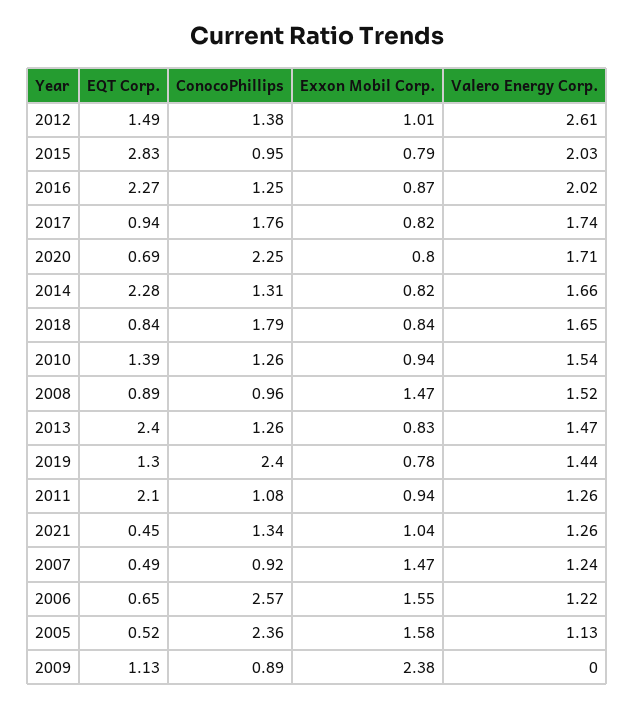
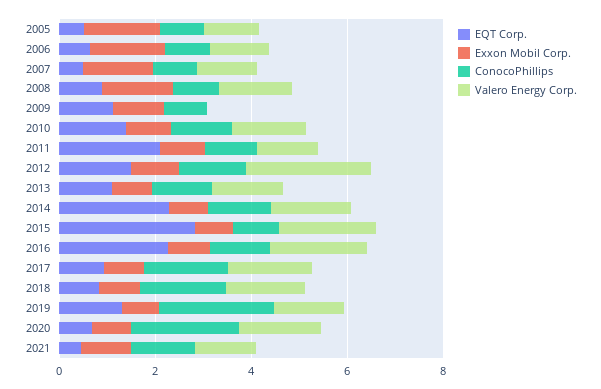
EQT Corp., 2013: 2.4 -> 1
ConocoPhillips, 2006: 2.57 -> 1
ConocoPhillips, 2005: 2.36 -> 1
Exxon Mobil Corp., 2009: 2.38 -> 1

